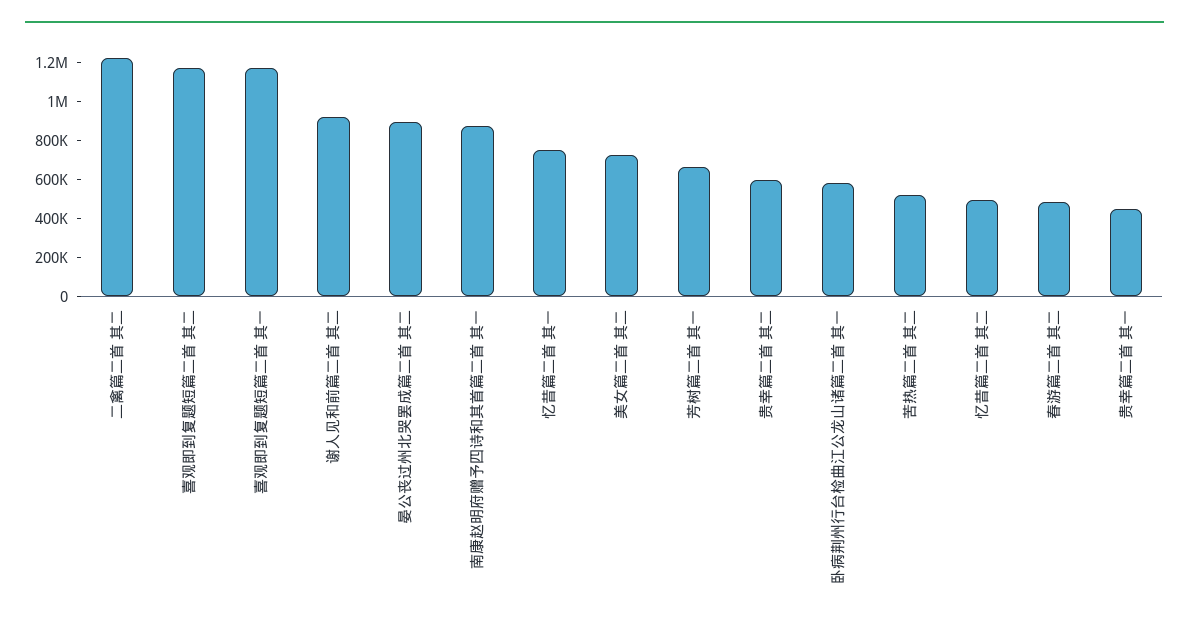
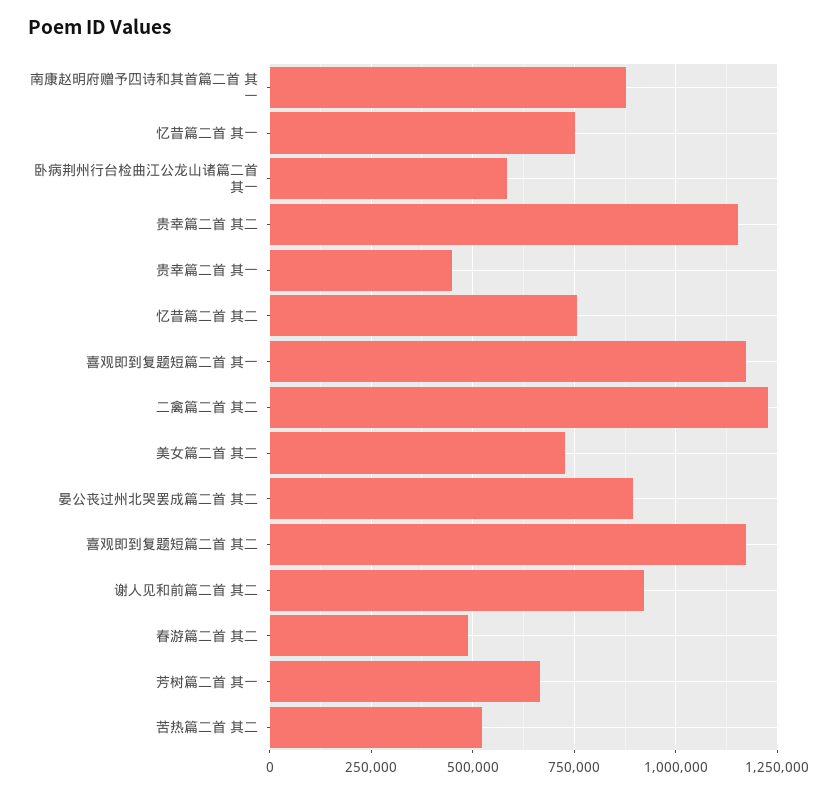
贵幸篇二首 其二: 600000 -> 1150000
忆昔篇二首 其二: 500000 -> 750000

